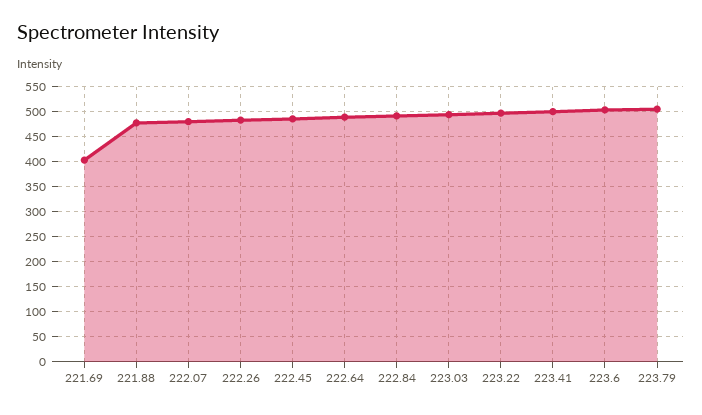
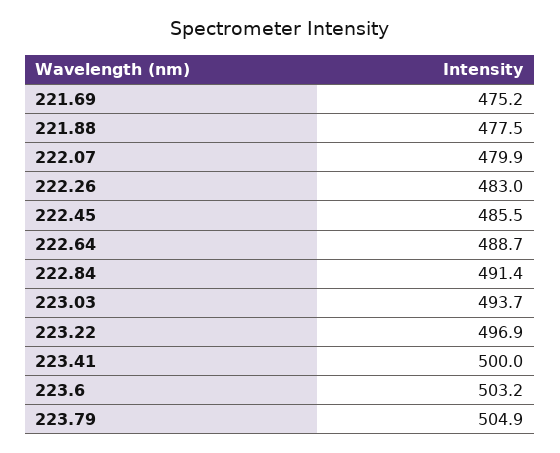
221.69: 400 -> 475.2

